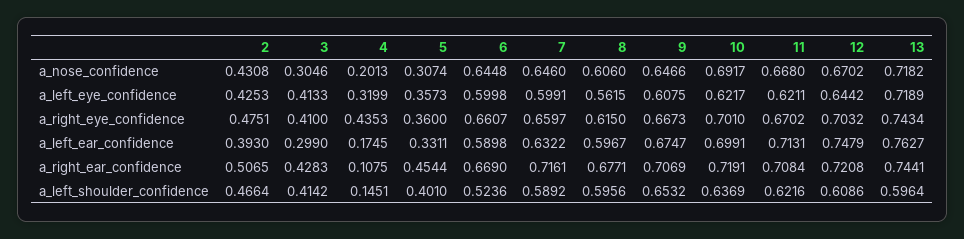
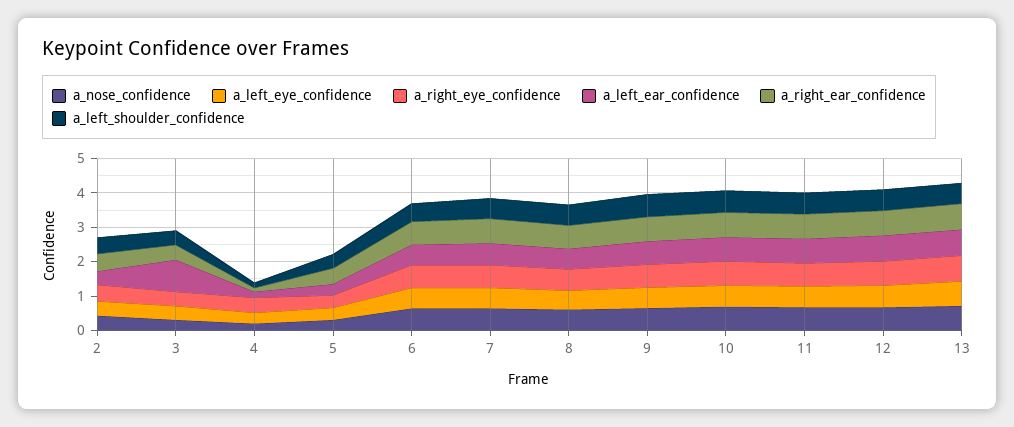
a_left_ear_confidence, 3: 0.299 -> 1

